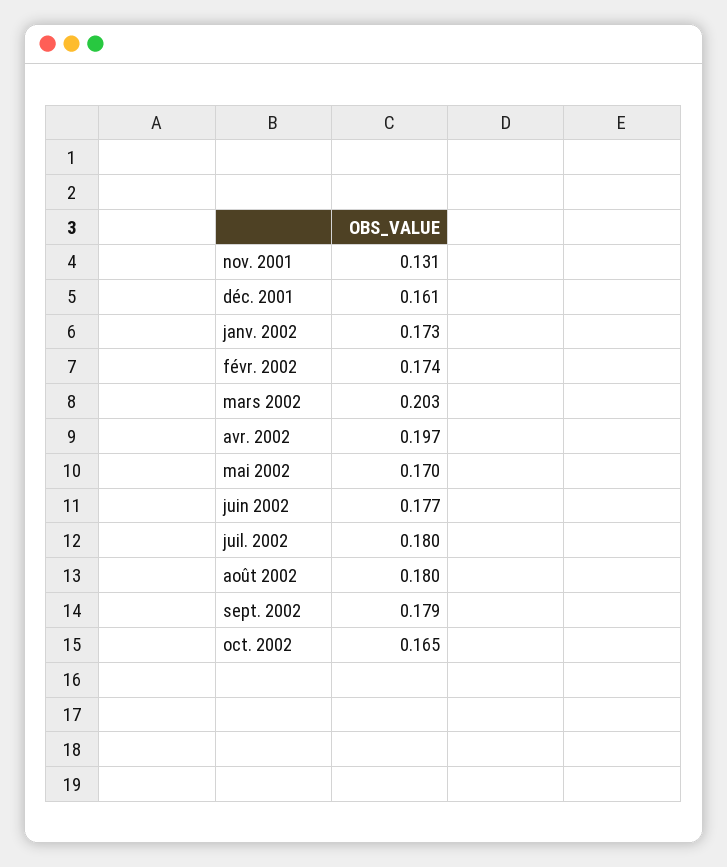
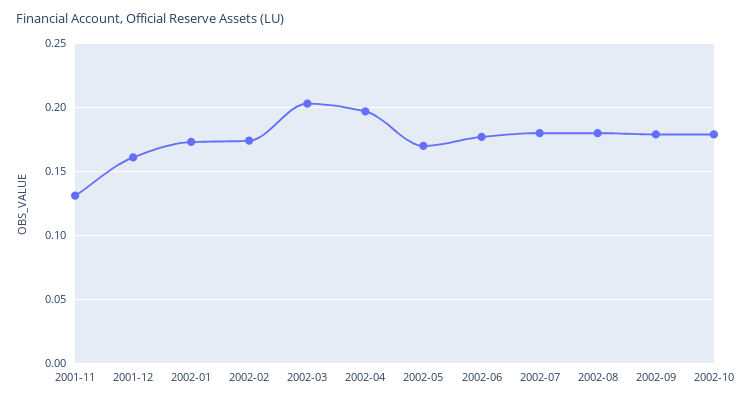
oct. 2002: 0.165 -> 0.18

